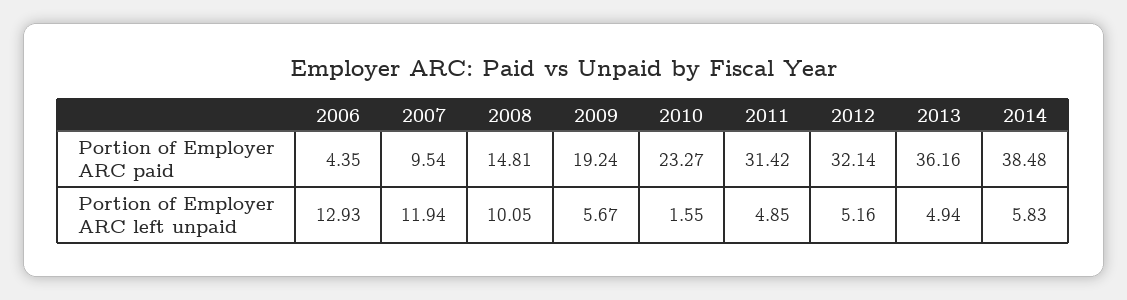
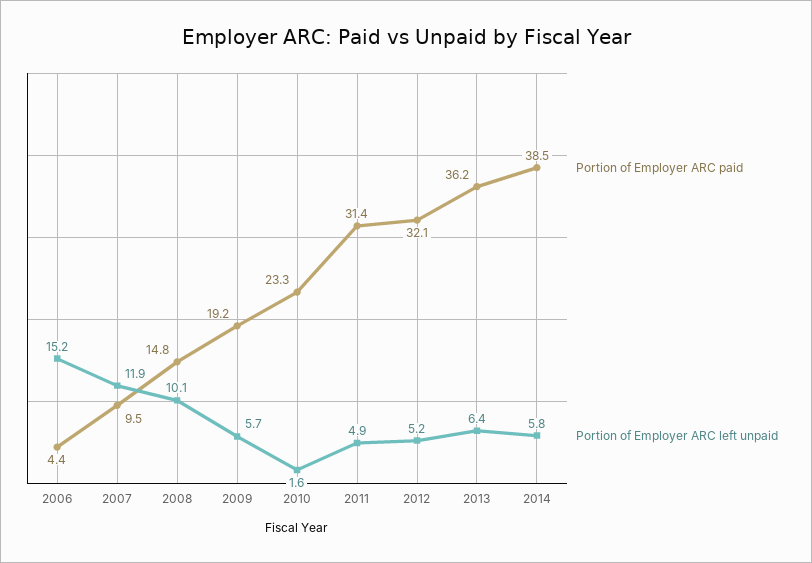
Portion of Employer ARC left unpaid, 2006: 12.93 -> 15.2
Portion of Employer ARC left unpaid, 2013: 4.94 -> 6.4

